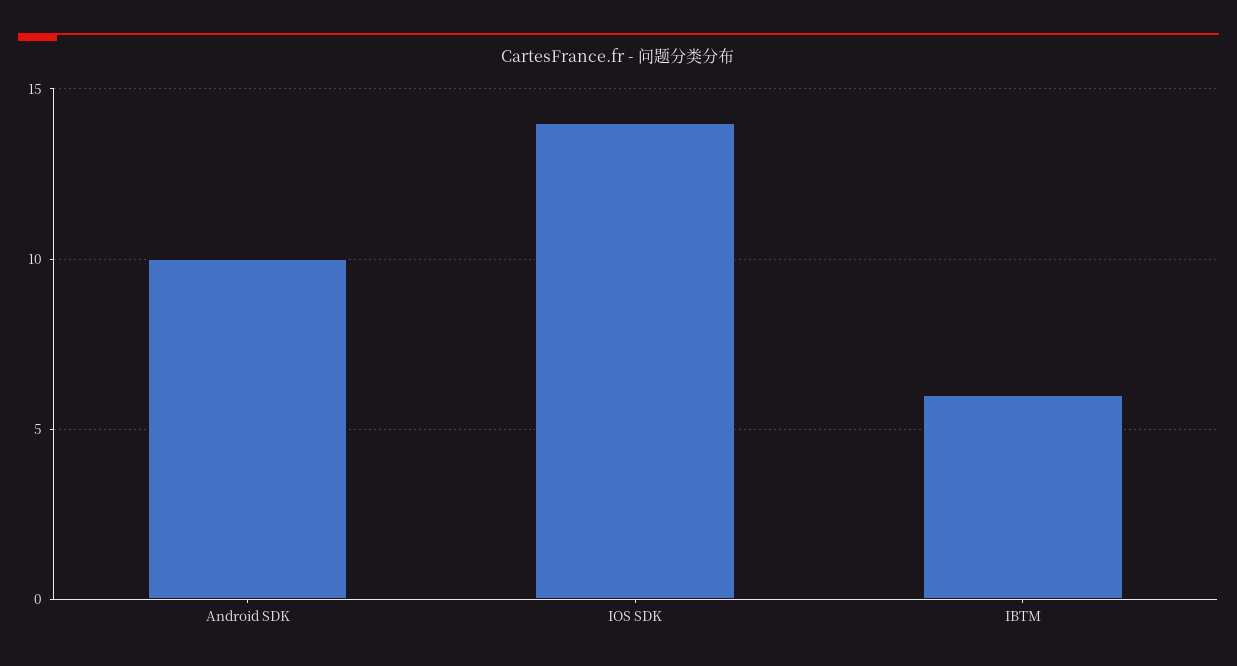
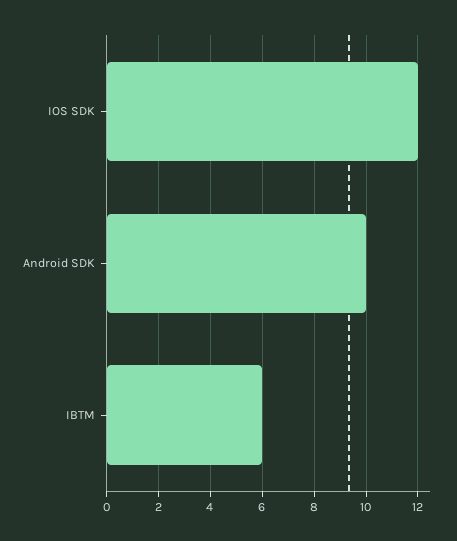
IOS SDK: 14 -> 12

